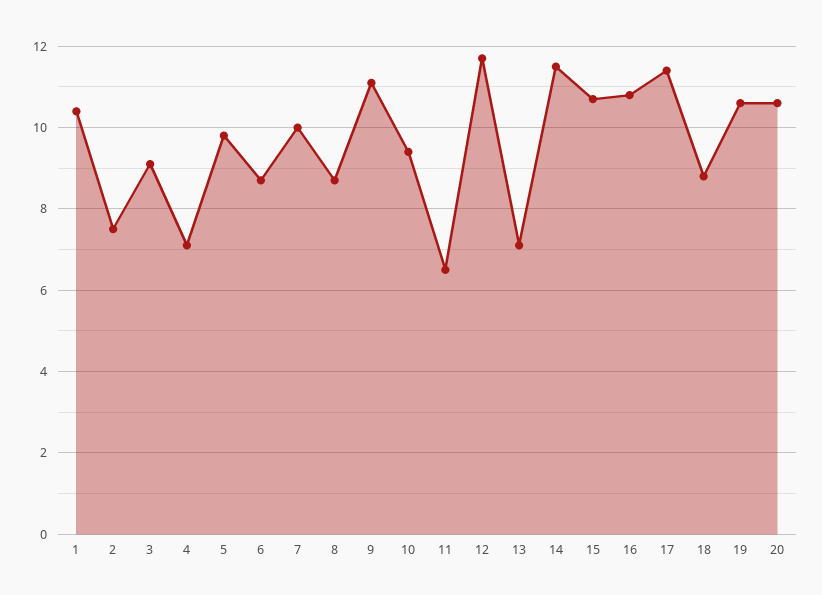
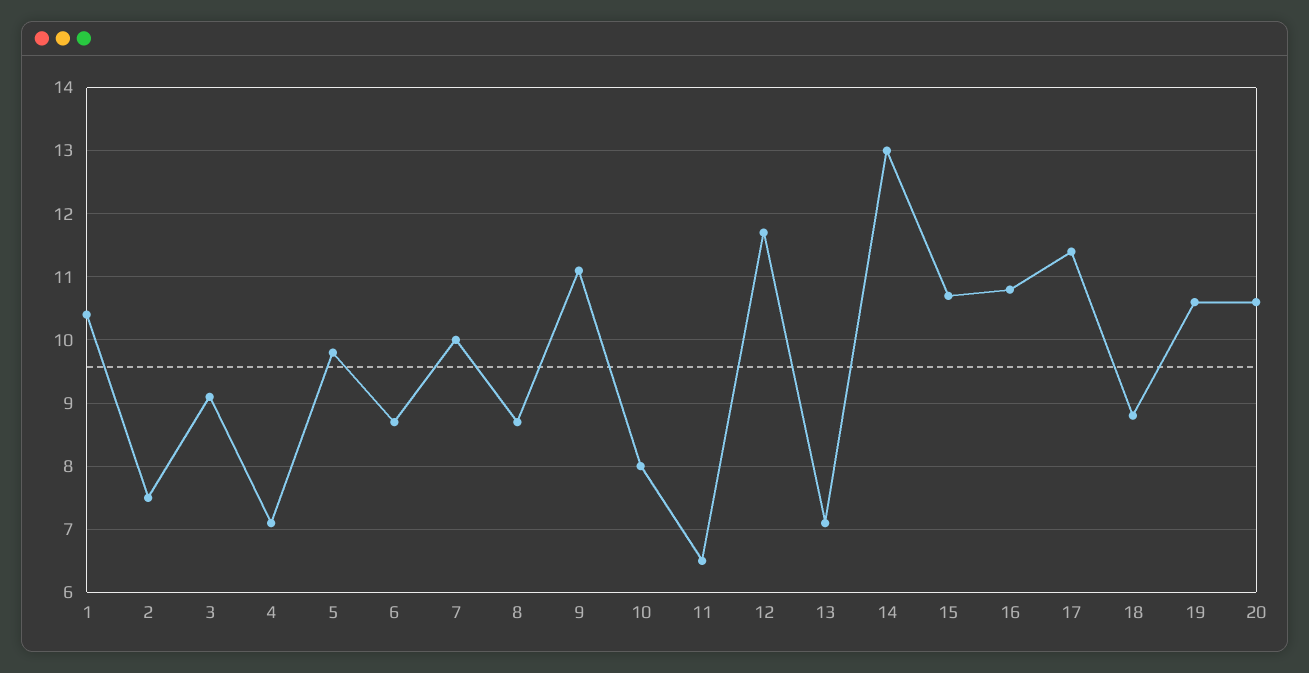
10: 9.5 -> 8
14: 11.5 -> 13

